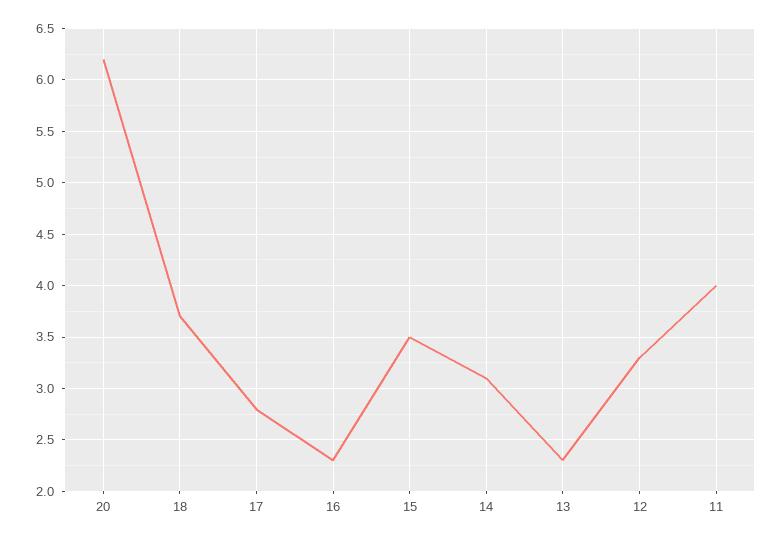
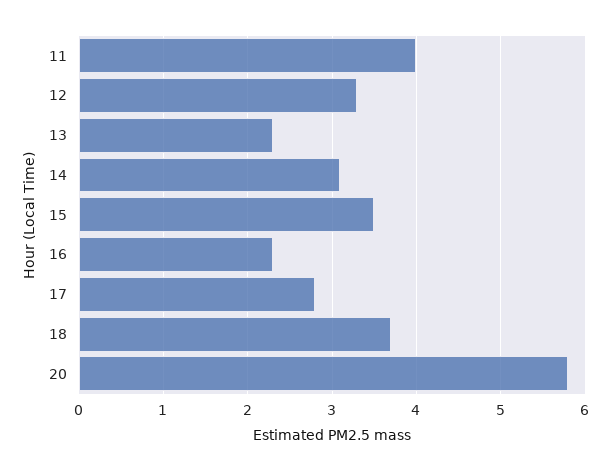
20: 6.2 -> 5.8

